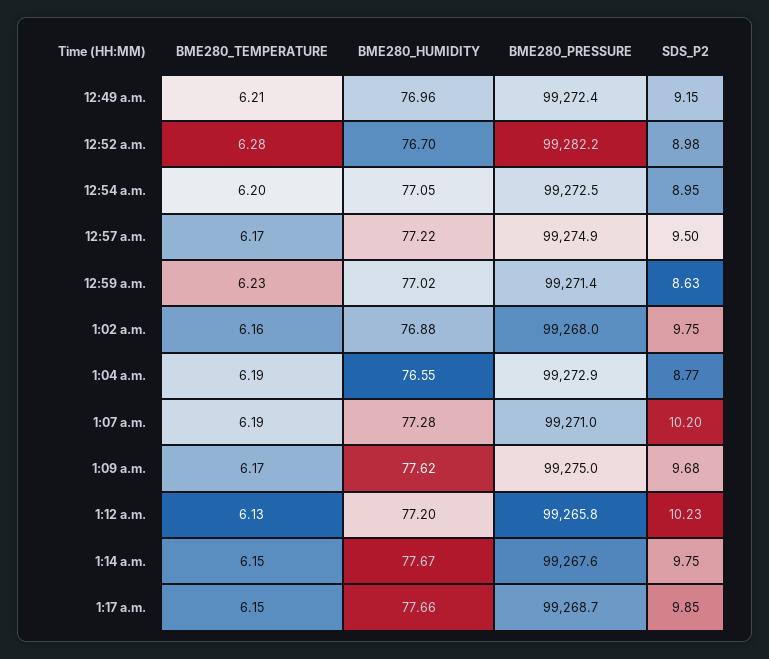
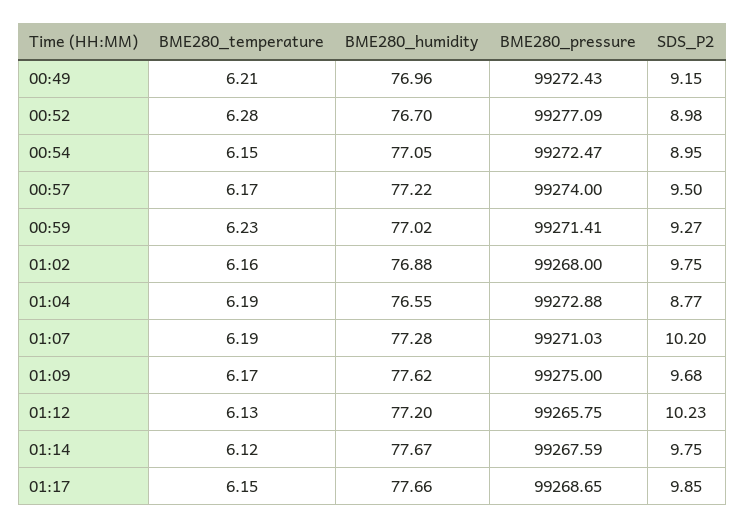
BME280_PRESSURE, 12:52 a.m.: 99282.2 -> 99277.09
BME280_TEMPERATURE, 12:54 a.m.: 6.2 -> 6.15
BME280_PRESSURE, 12:57 a.m.: 99274.9 -> 99274
SDS_P2, 12:59 a.m.: 8.63 -> 9.27
BME280_TEMPERATURE, 1:14 a.m.: 6.15 -> 6.12

